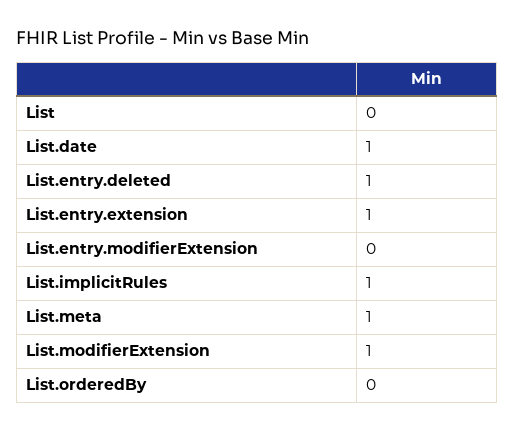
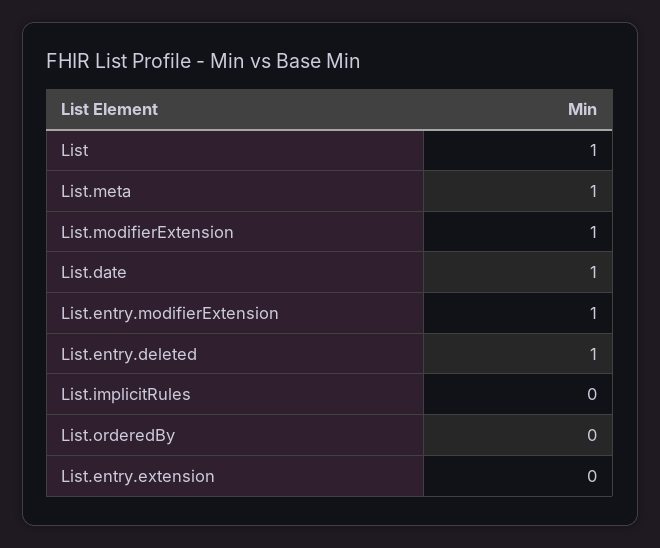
List: 0 -> 1
List.entry.extension: 1 -> 0
List.entry.modifierExtension: 0 -> 1
List.implicitRules: 1 -> 0

